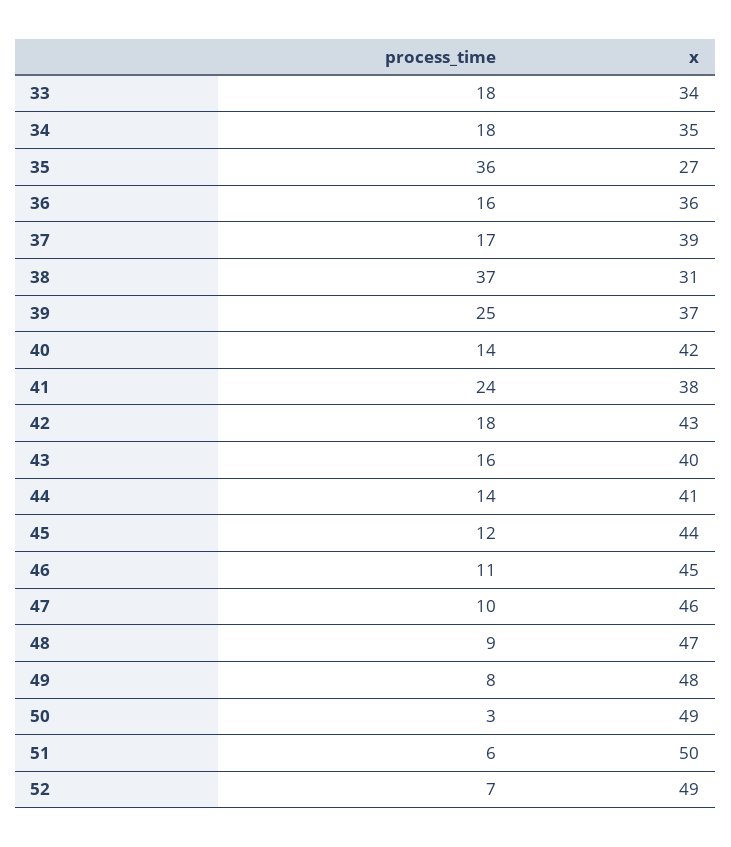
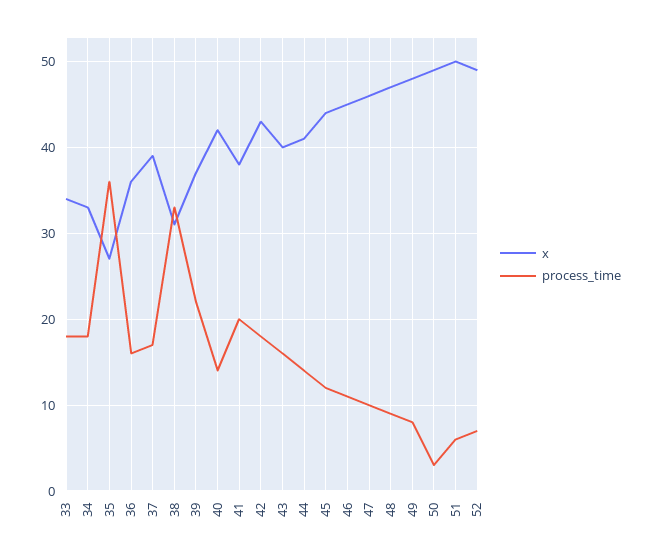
x, 34: 35 -> 33
process_time, 38: 37 -> 33
process_time, 39: 25 -> 22
process_time, 41: 24 -> 20

